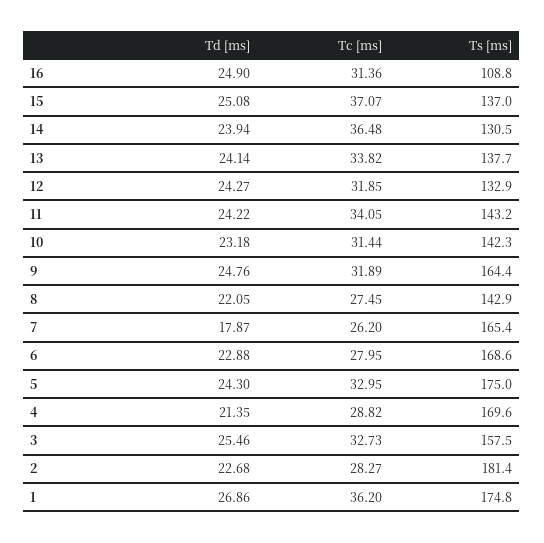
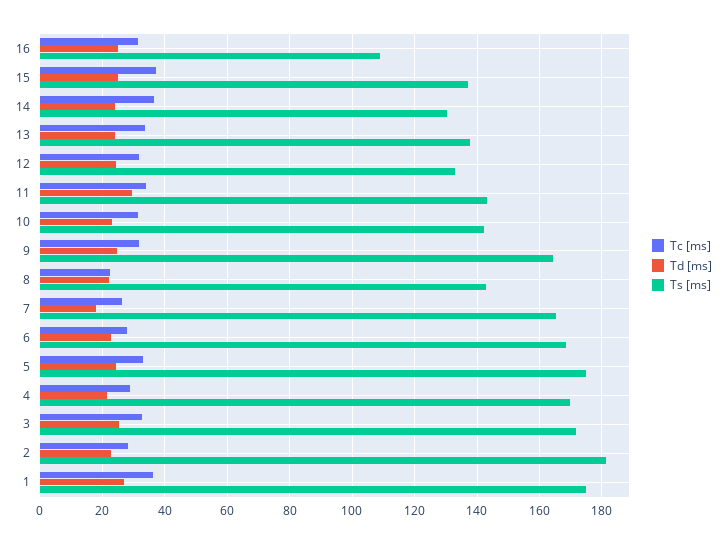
Td [ms], 11: 24.22 -> 30
Tc [ms], 8: 27.45 -> 22
Ts [ms], 3: 157.5 -> 172

